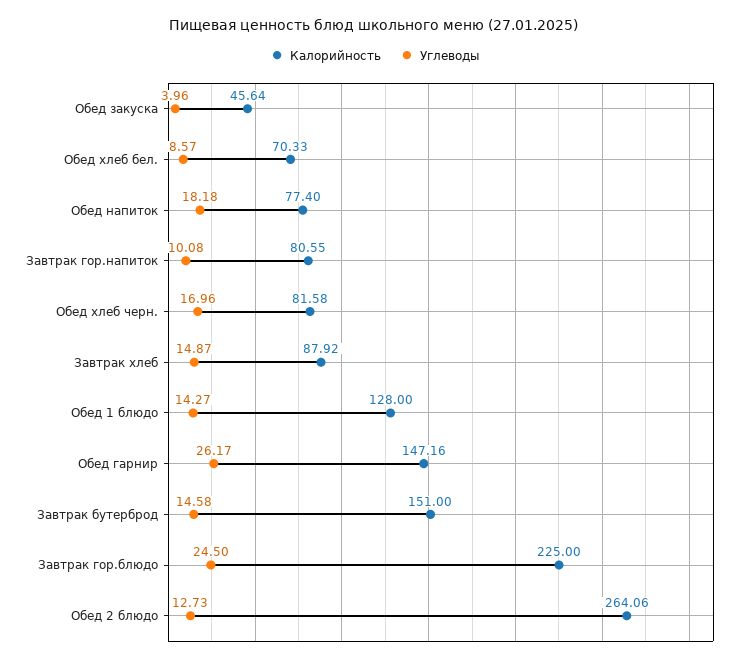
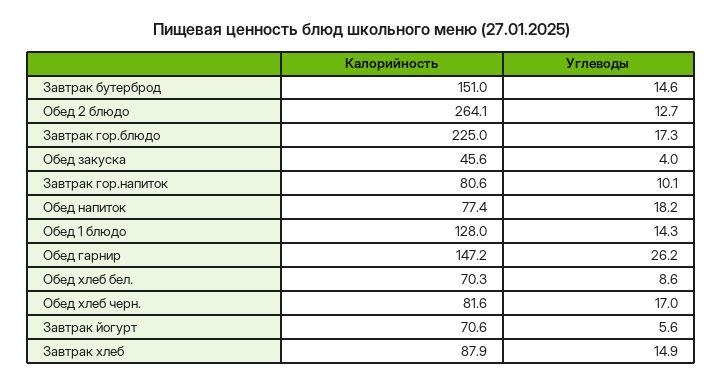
Углеводы, Завтрак гор.блюдо: 24.5 -> 17.3
Калорийность, Завтрак йогурт: none -> 70.6
Углеводы, Завтрак йогурт: none -> 5.6

